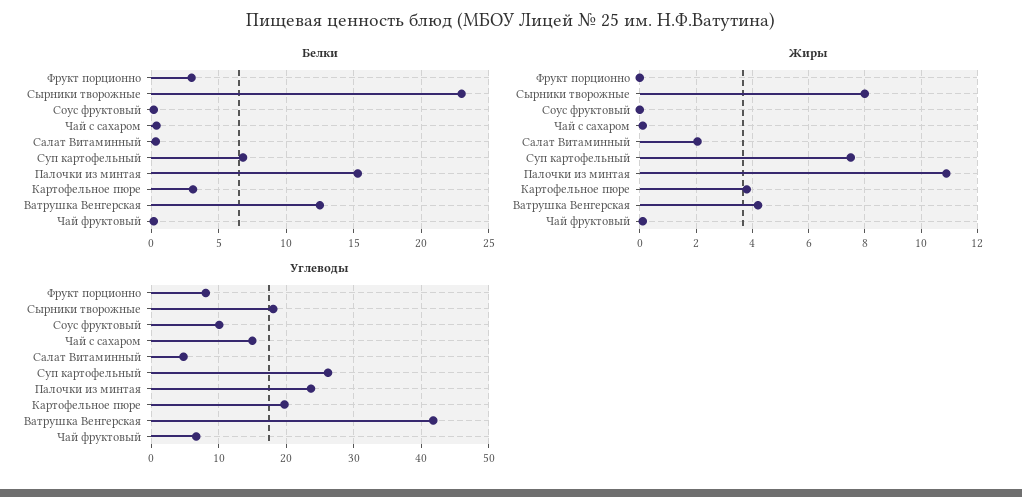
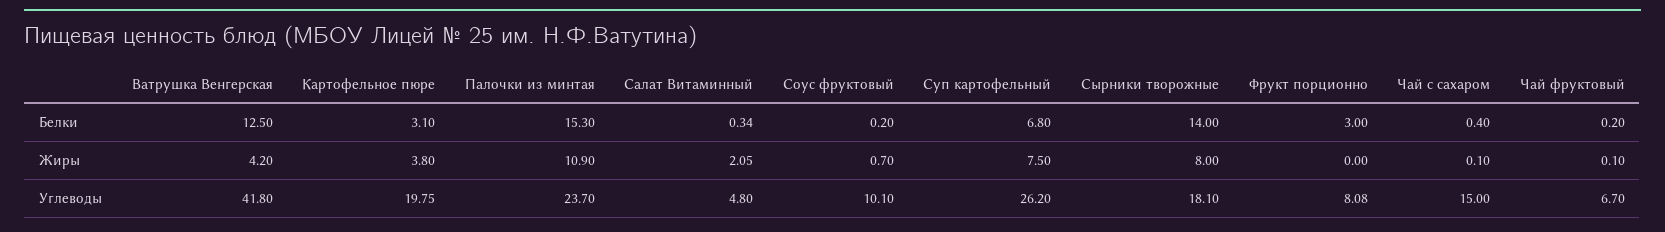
Белки, Сырники творожные: 23 -> 14
Жиры, Соус фруктовый: 0 -> 0.7

